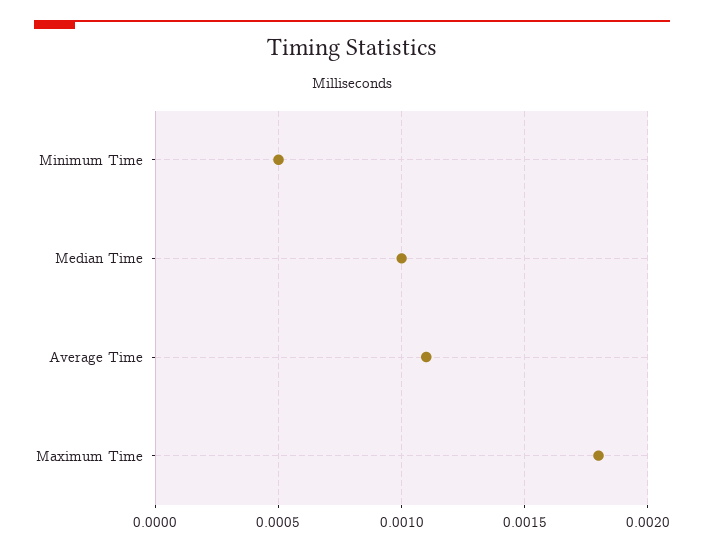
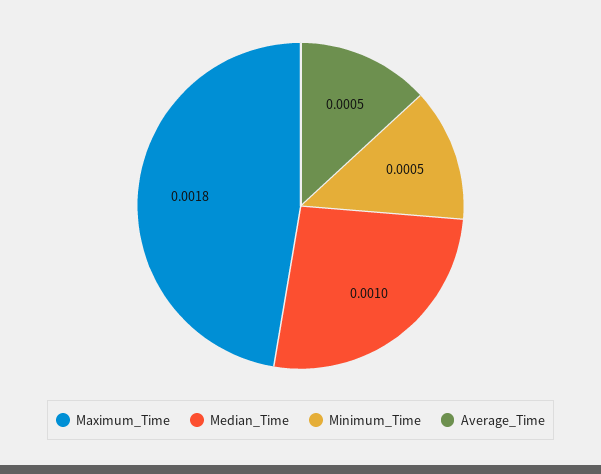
Average Time: 0.0011 -> 0.0005

